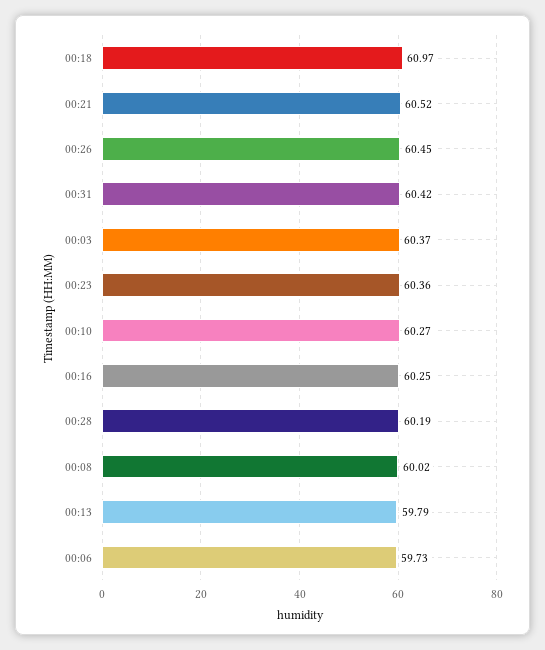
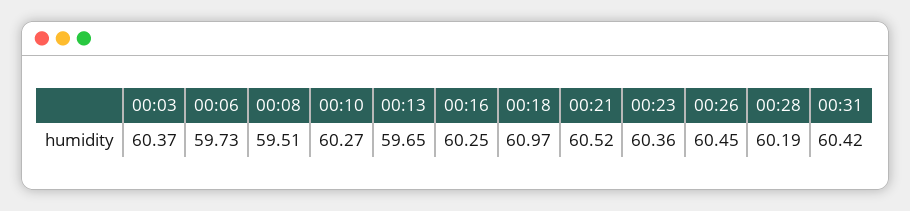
00:08: 60.02 -> 59.51
00:13: 59.79 -> 59.65

